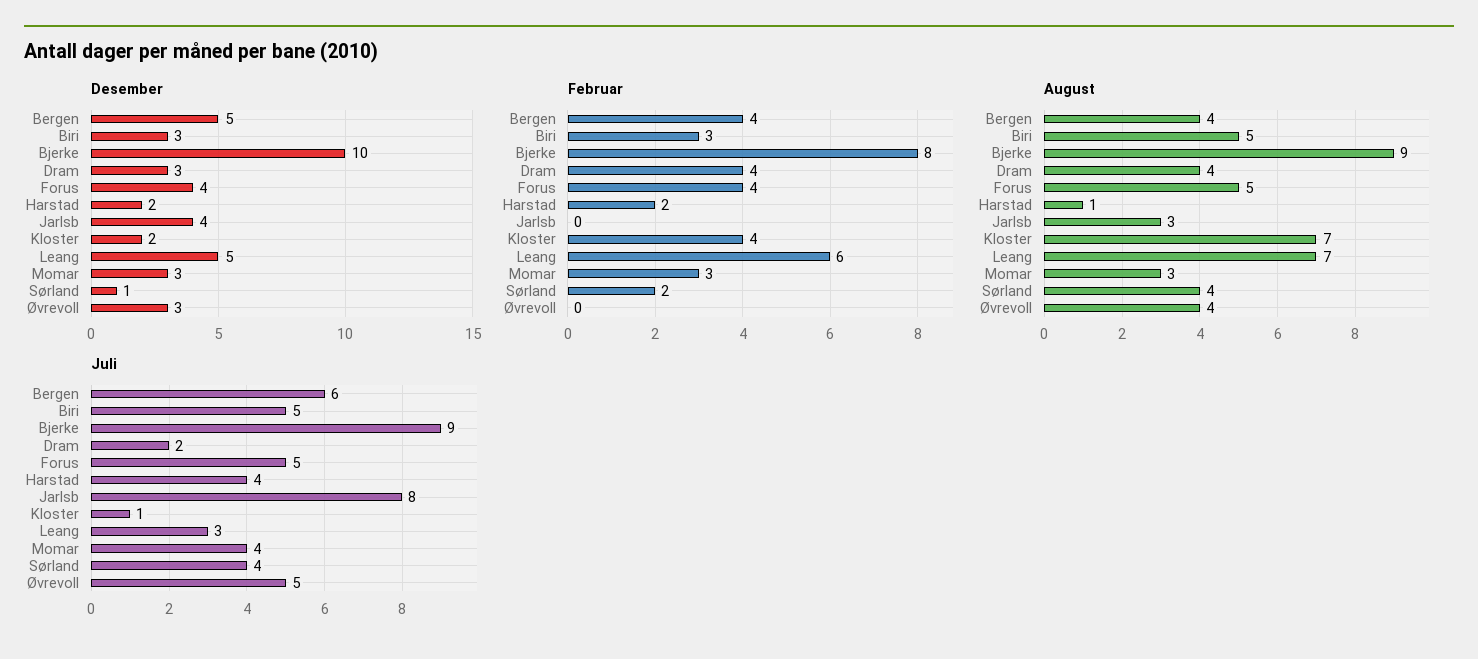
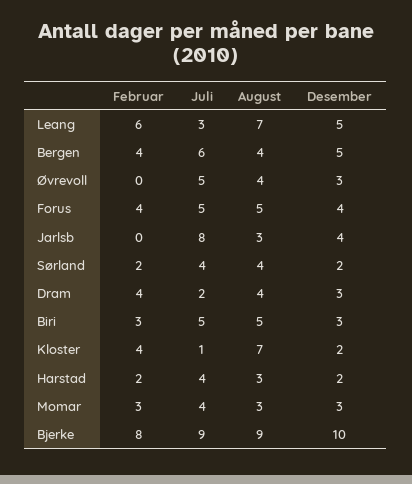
Desember, Sørland: 1 -> 2
August, Harstad: 1 -> 3

